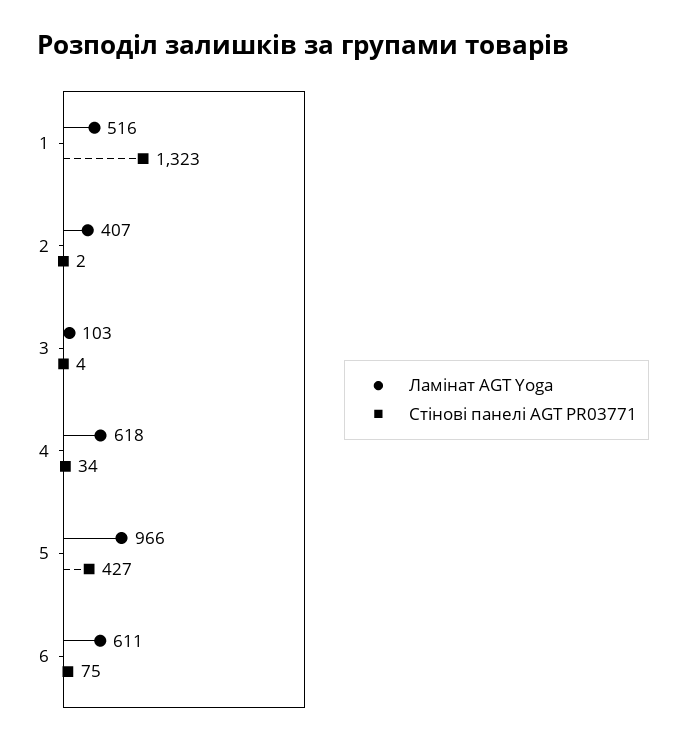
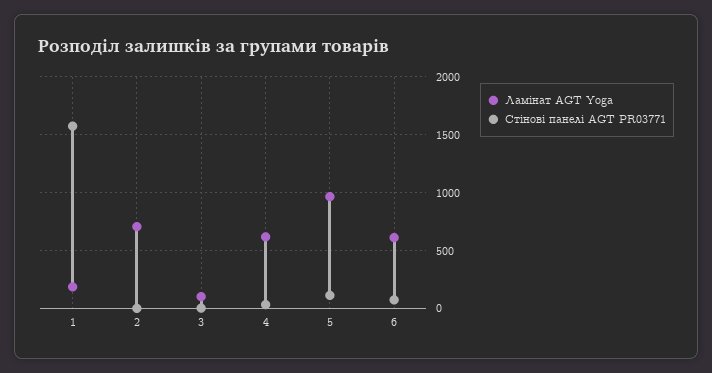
Ламінат AGT Yoga, 1: 516 -> 200
Стінові панелі AGT PR03771, 1: 1323 -> 1600
Ламінат AGT Yoga, 2: 407 -> 700
Стінові панелі AGT PR03771, 5: 427 -> 100

